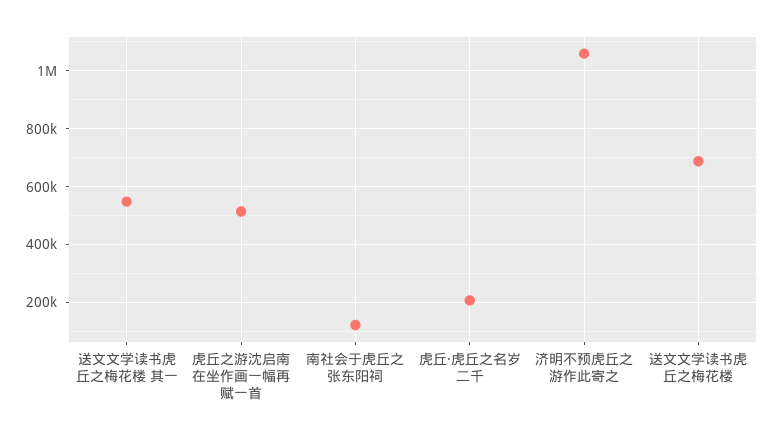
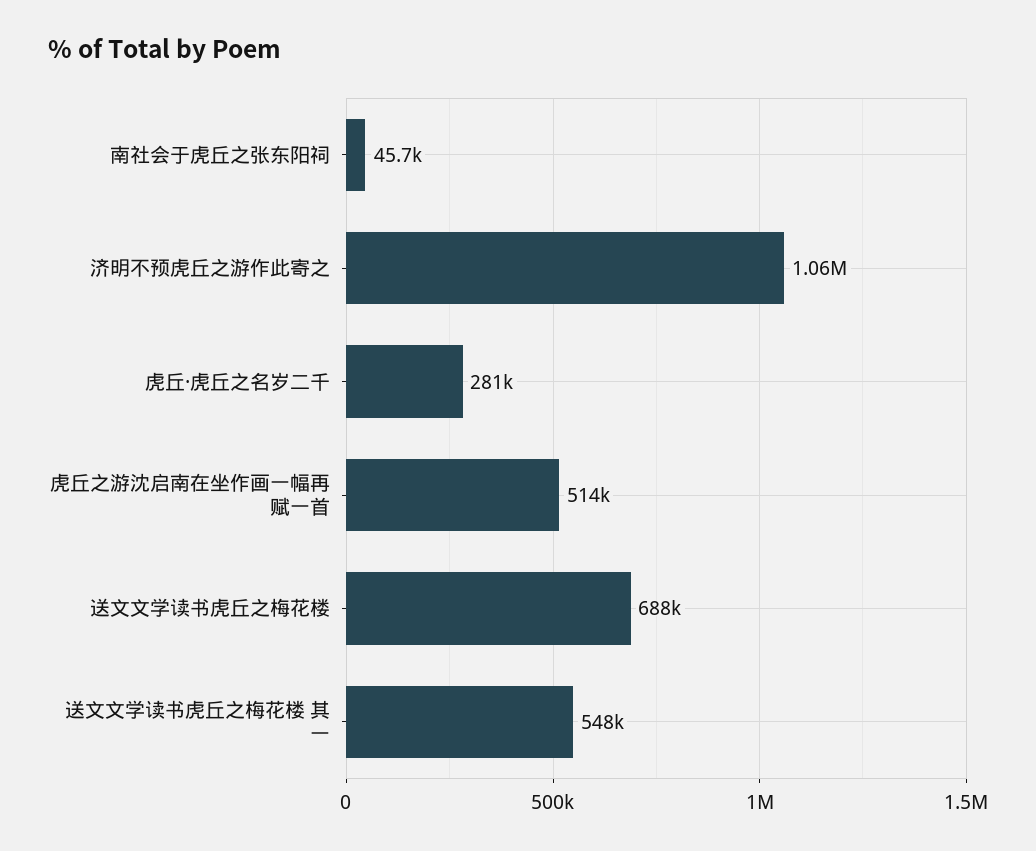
南社会于虎丘之张东阳祠: 125000 -> 45700
虎丘·虎丘之名岁二千: 200000 -> 281000

